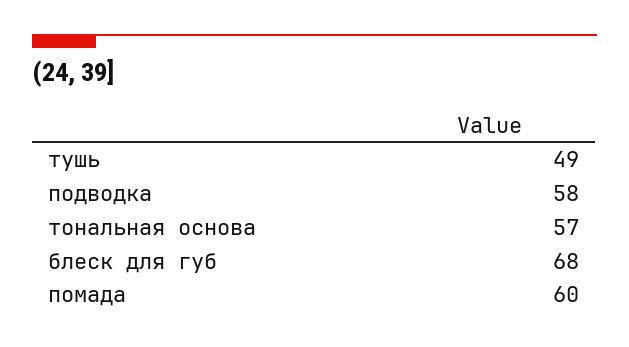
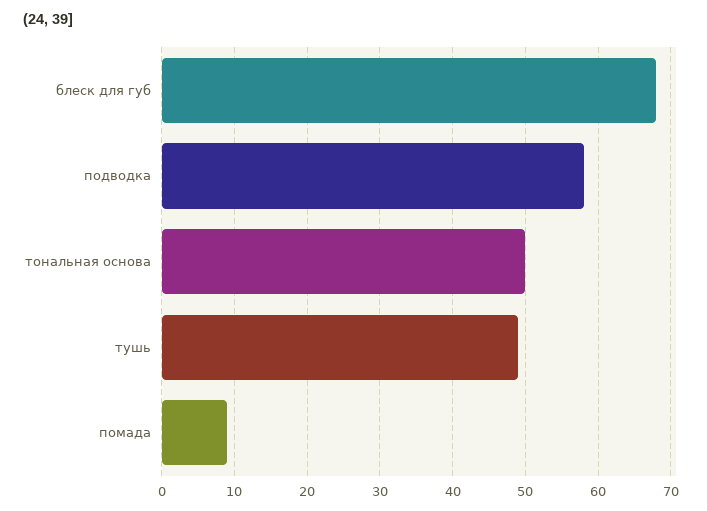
тональная основа: 57 -> 50
помада: 60 -> 9

